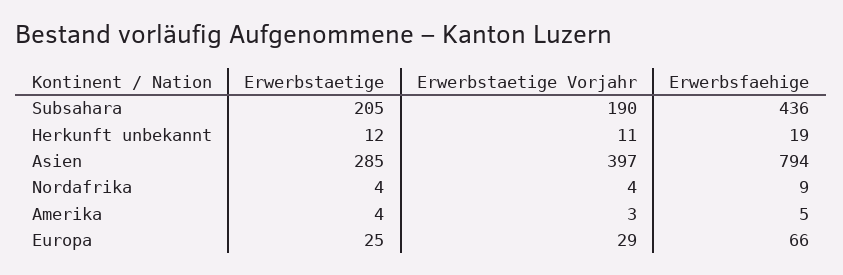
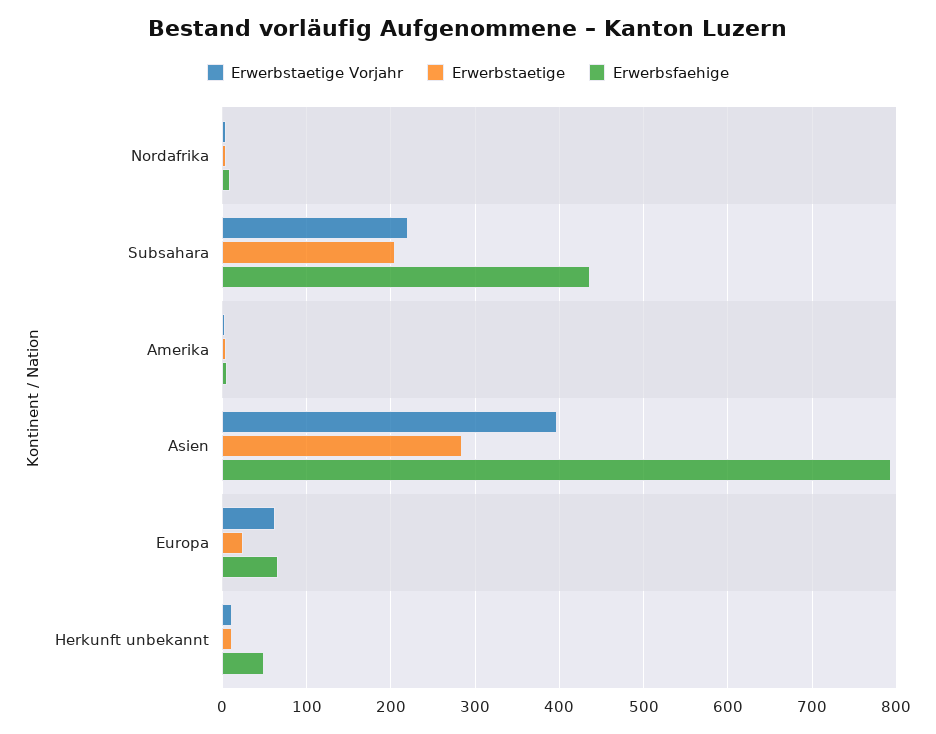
Erwerbstaetige Vorjahr, Subsahara: 190 -> 220
Erwerbsfaehige, Herkunft unbekannt: 19 -> 50
Erwerbstaetige Vorjahr, Europa: 29 -> 60

